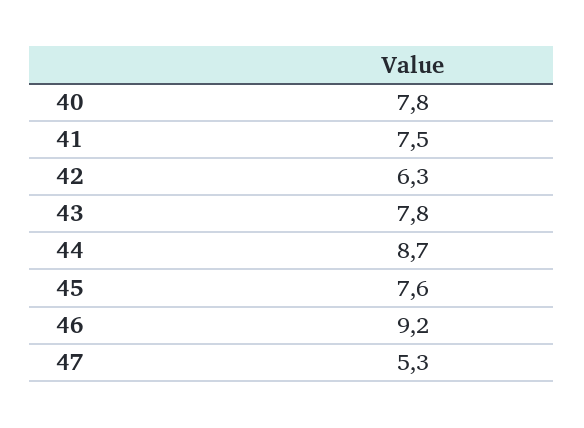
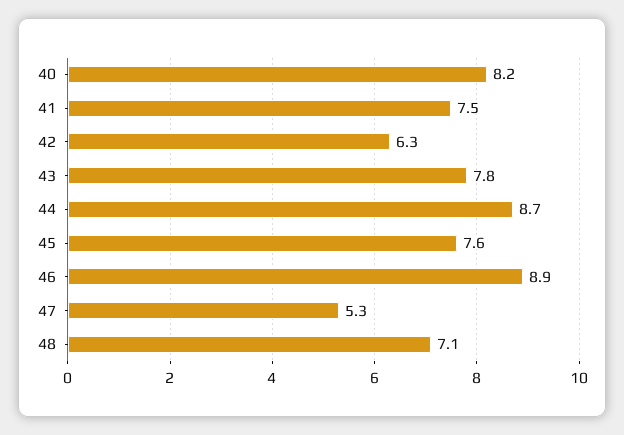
40: 7.8 -> 8.2
46: 9.2 -> 8.9
48: none -> 7.1

